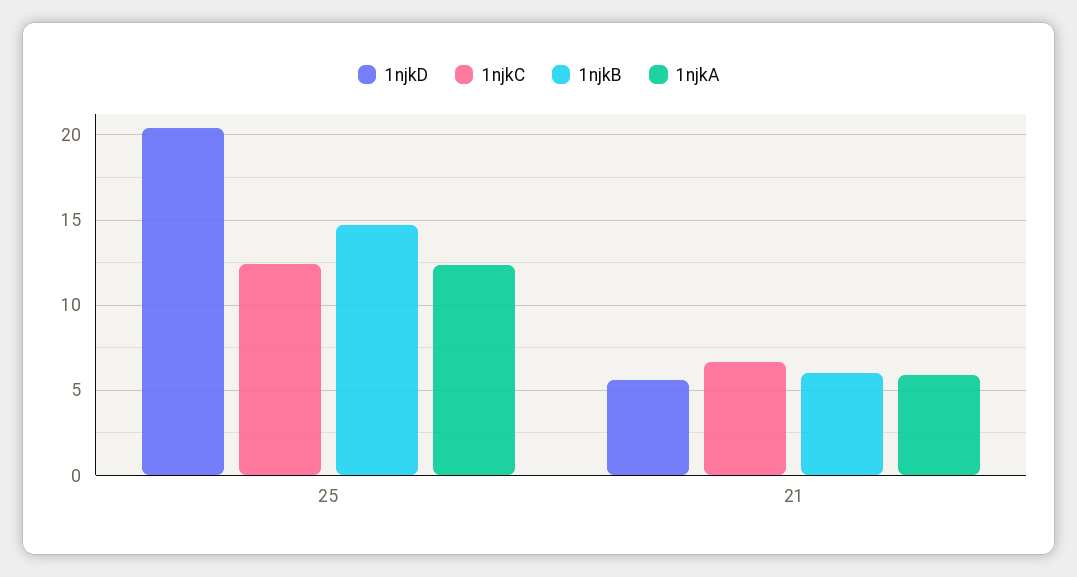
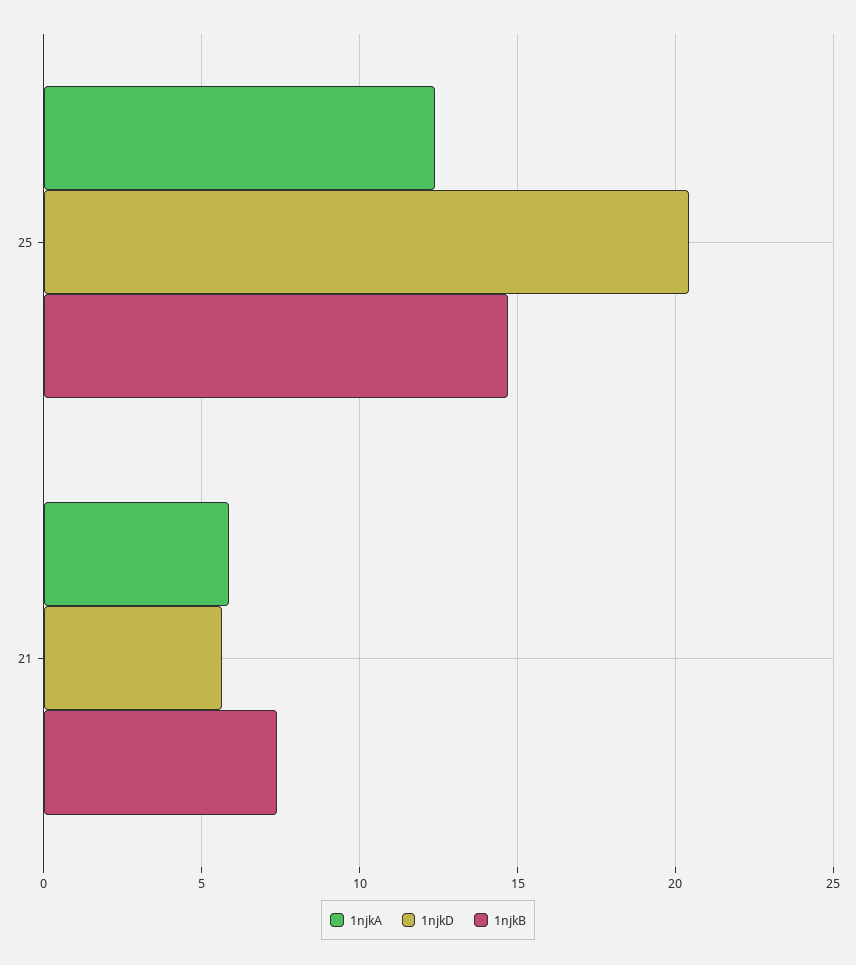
1njkC, 25: 12.5 -> none
1njkC, 21: 6.5 -> none
1njkB, 21: 6 -> 7.5

